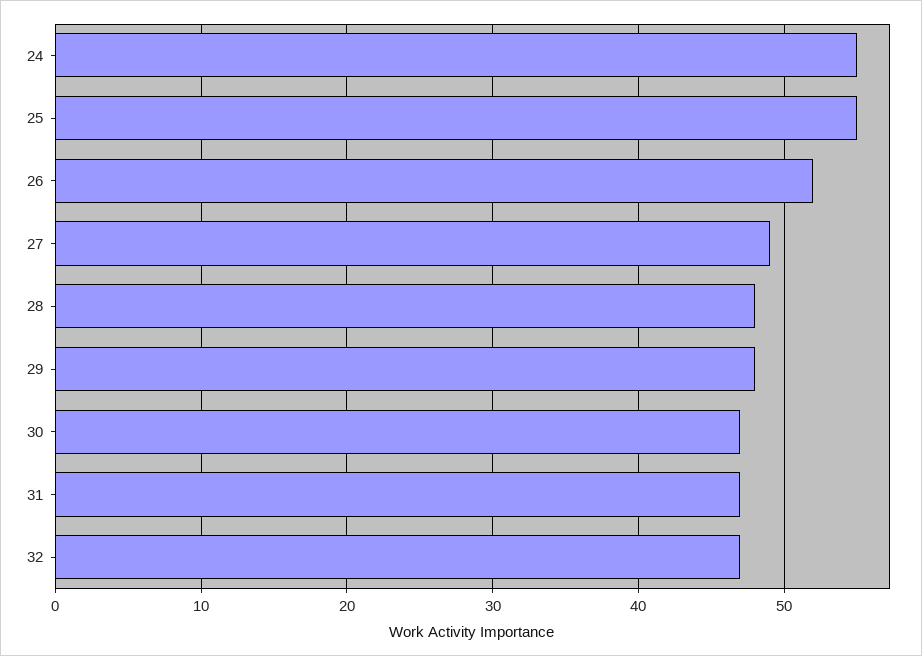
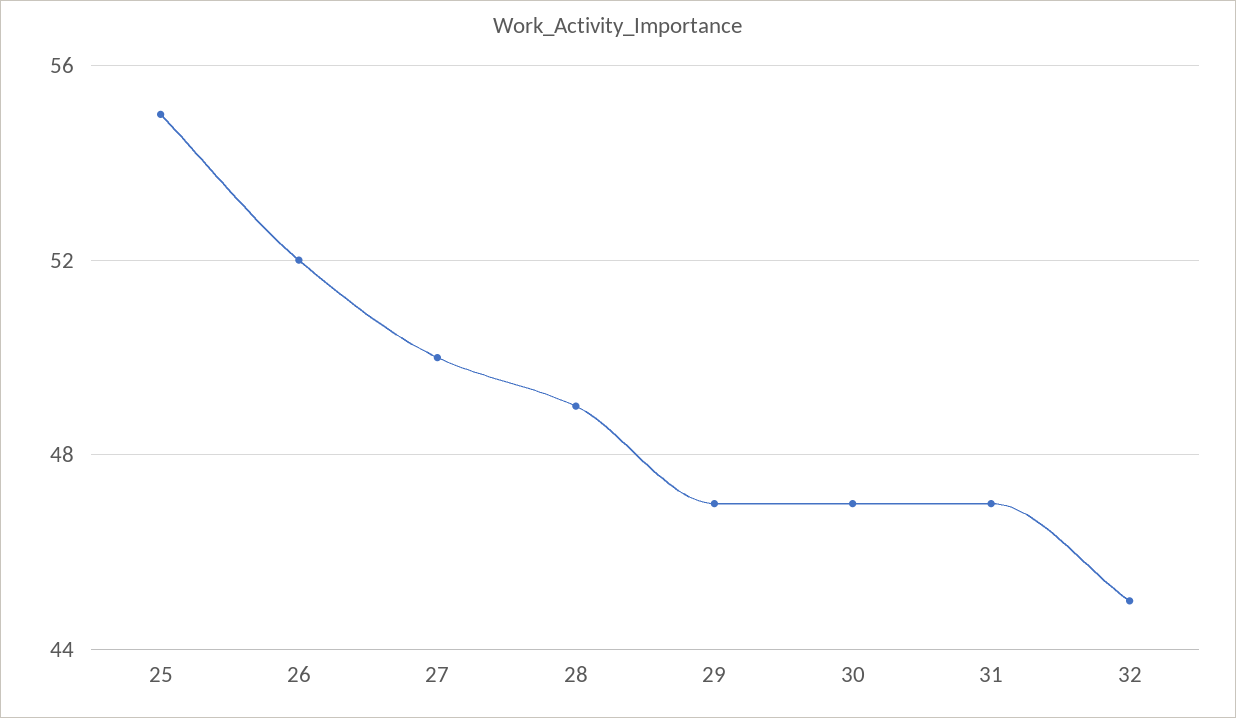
24: 55 -> none
27: 49 -> 50
28: 48 -> 49
29: 48 -> 47
32: 47 -> 45

